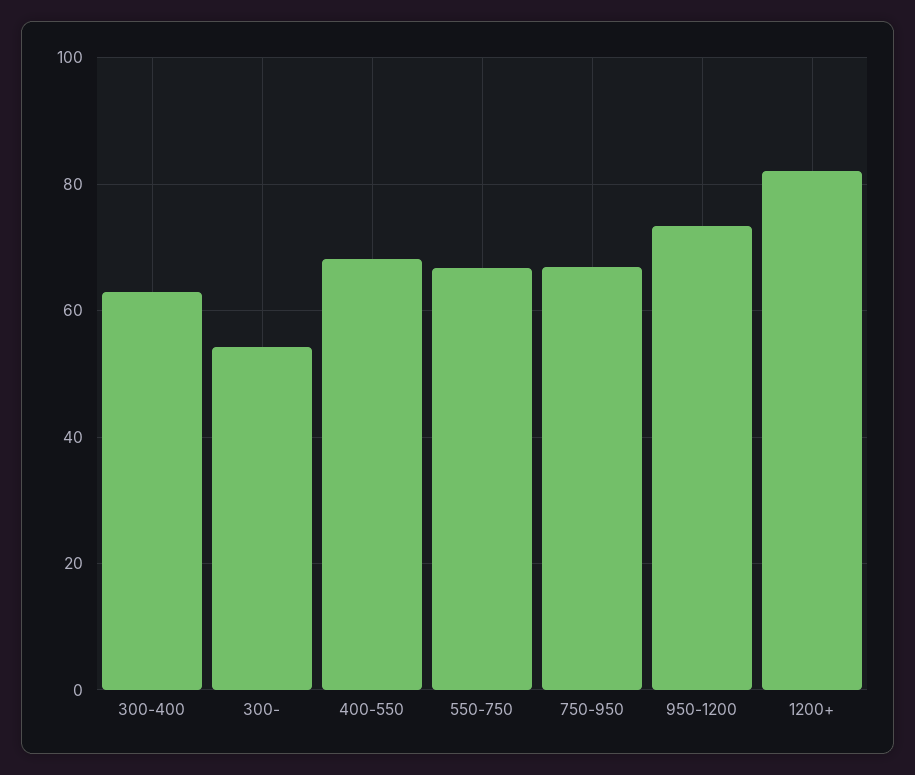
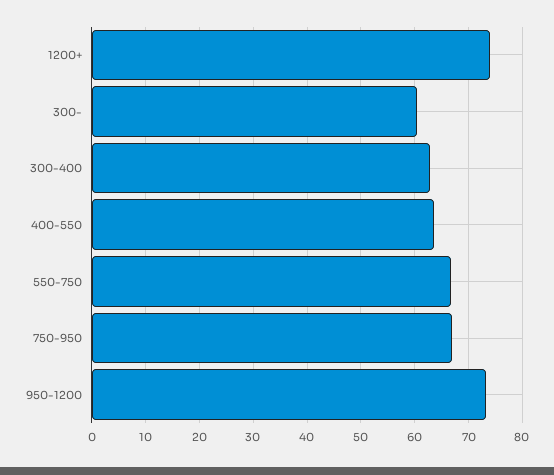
300-: 54 -> 60
400-550: 68 -> 64
1200+: 82 -> 74

